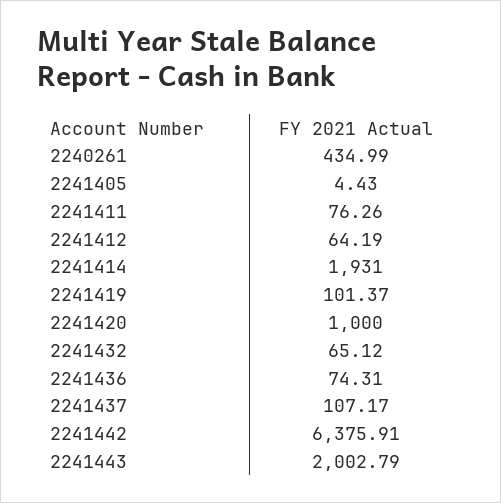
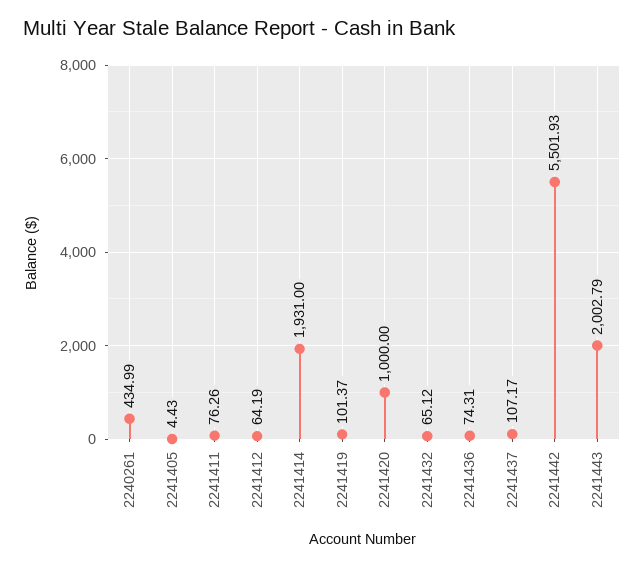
2241442: 6375.91 -> 5501.93

